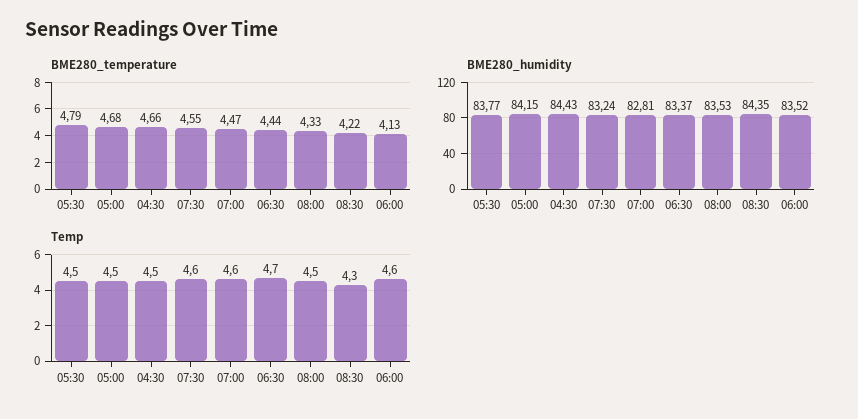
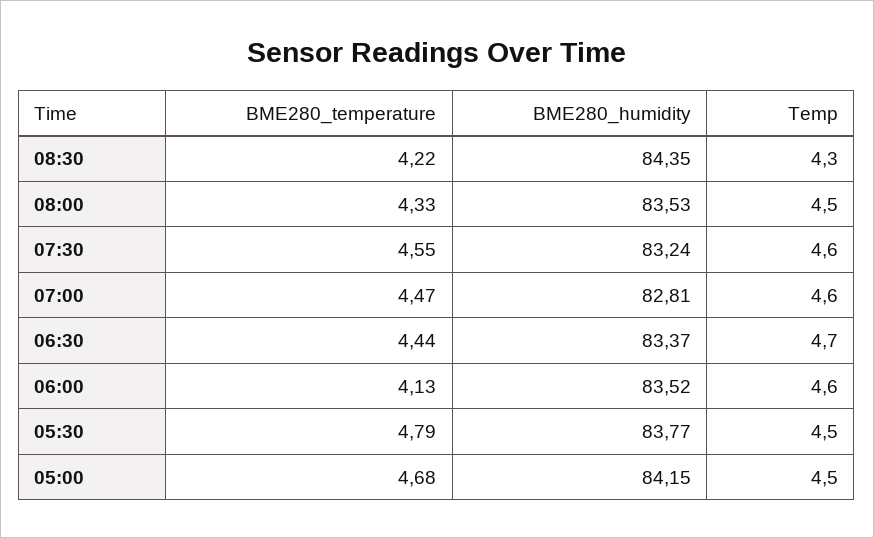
BME280_temperature, 04:30: 4.66 -> none
BME280_humidity, 04:30: 84.43 -> none
Temp, 04:30: 4.5 -> none

